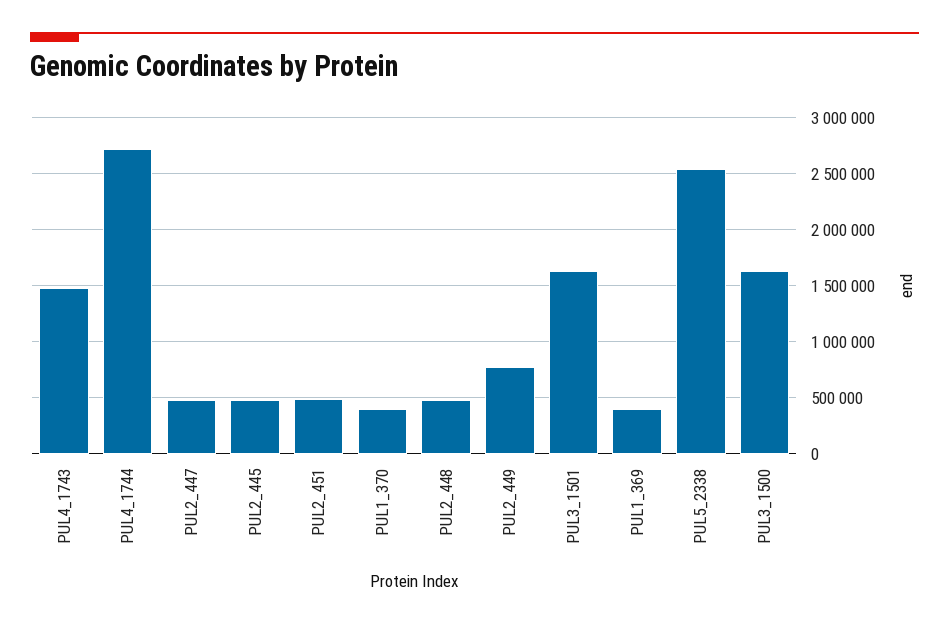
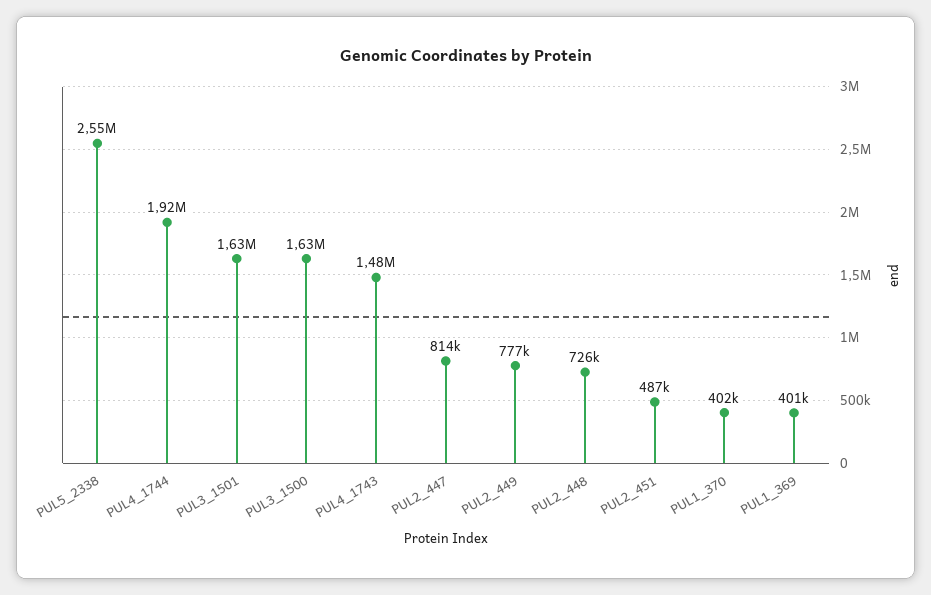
PUL4_1744: 2700000 -> 1920000
PUL2_447: 500000 -> 814000
PUL2_445: 500000 -> none
PUL2_448: 500000 -> 726000

